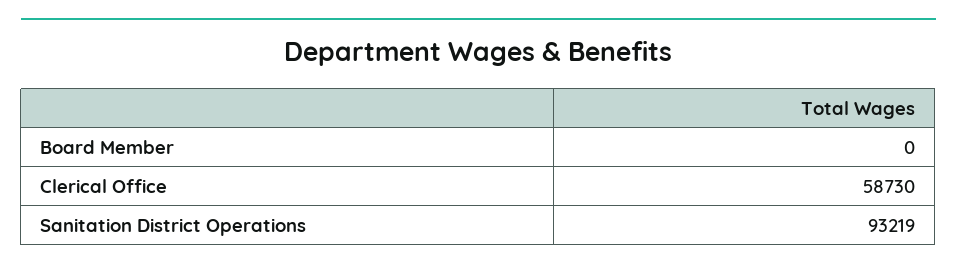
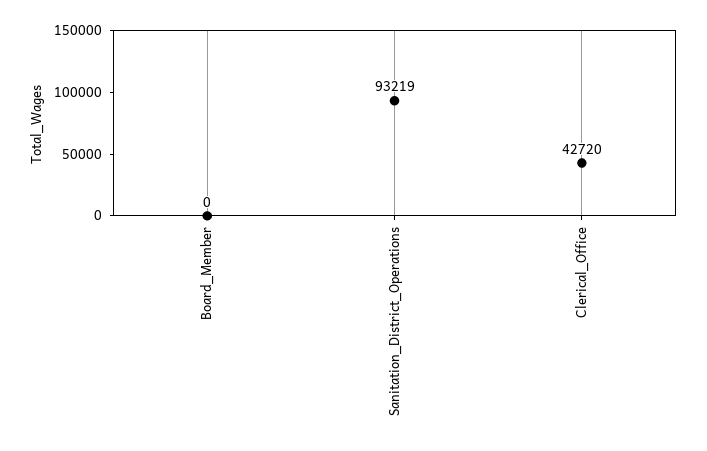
Clerical Office: 58730 -> 42720

